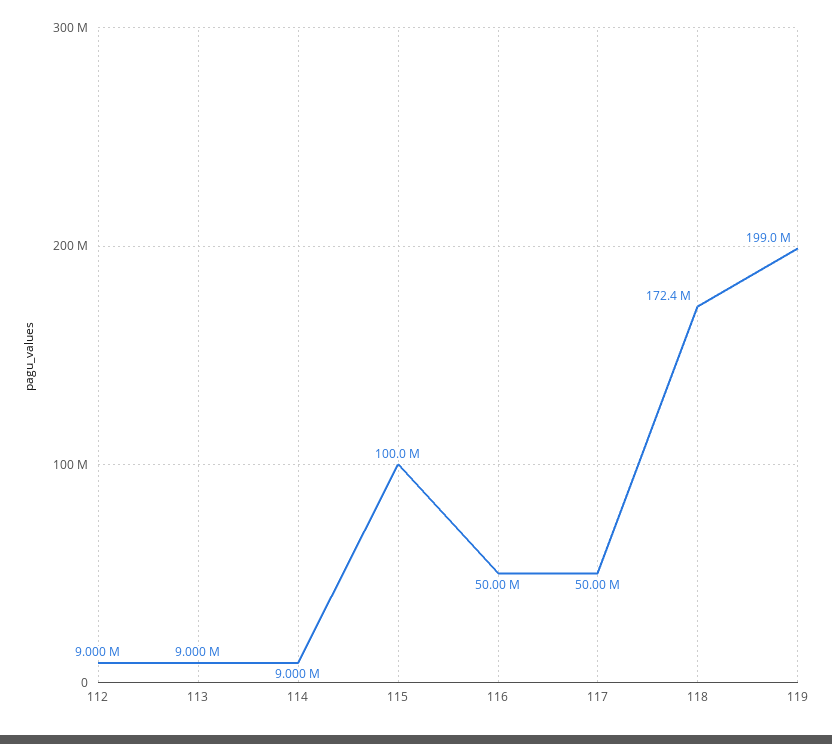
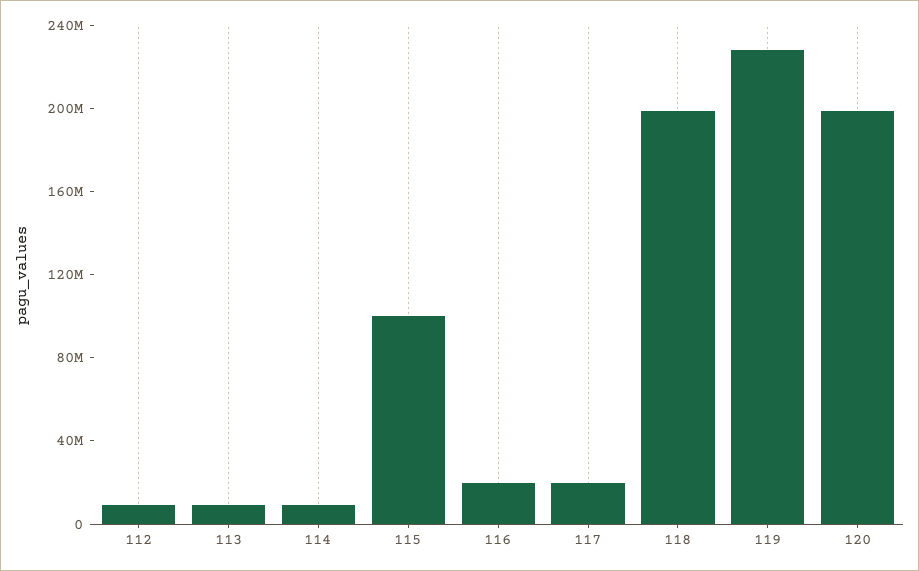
116: 50000000 -> 20000000
117: 50000000 -> 20000000
118: 172400000 -> 200000000
119: 199000000 -> 230000000
120: none -> 200000000

